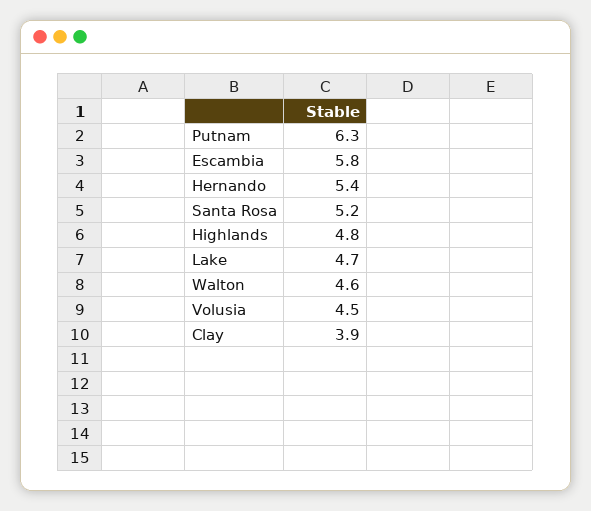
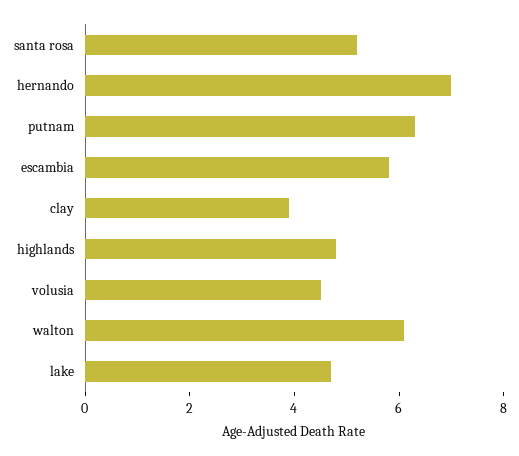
Hernando: 5.4 -> 7
Walton: 4.6 -> 6

